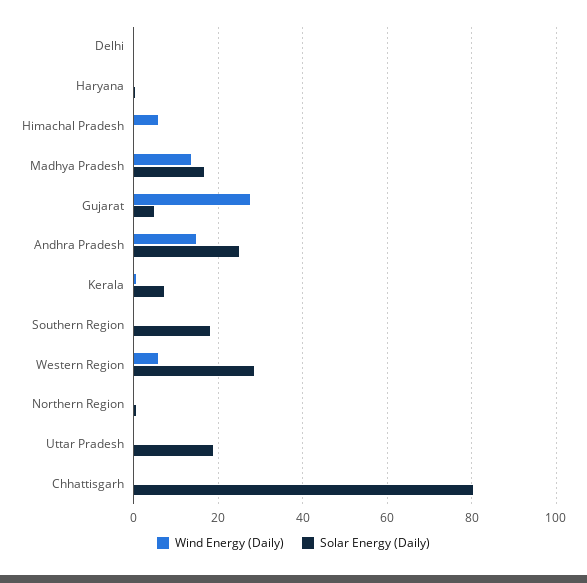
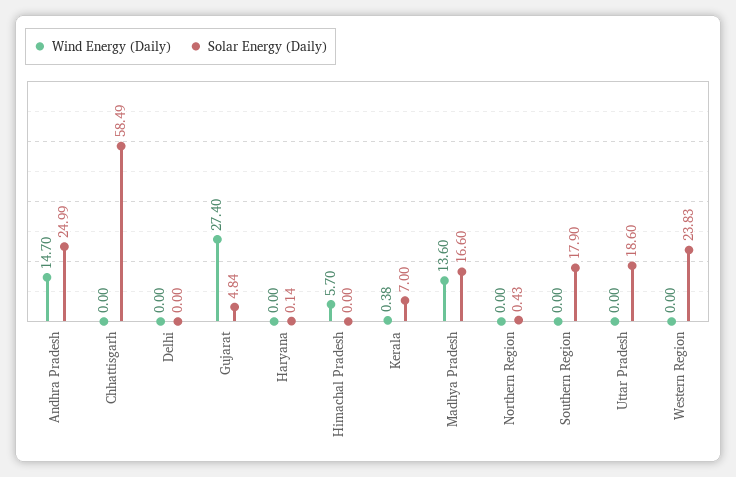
Wind Energy (Daily), Western Region: 6 -> 0
Solar Energy (Daily), Western Region: 28 -> 23.83
Solar Energy (Daily), Chhattisgarh: 80 -> 58.49

